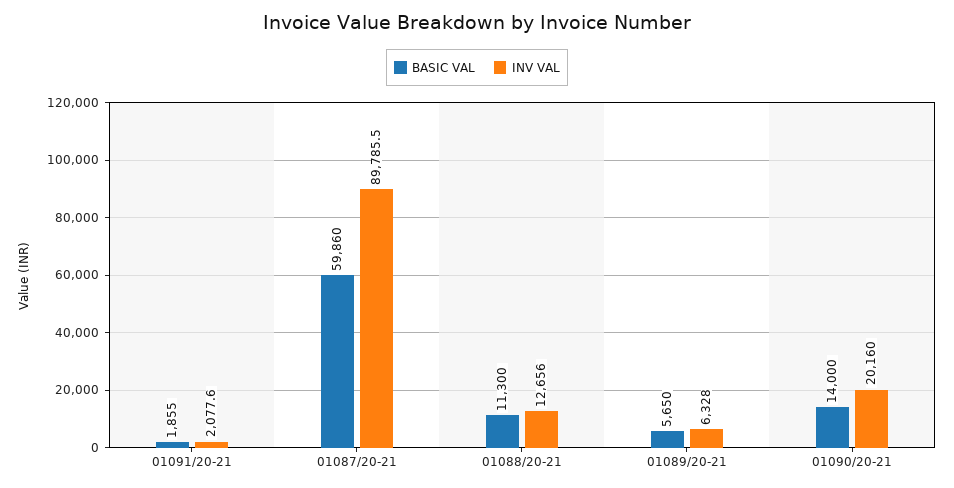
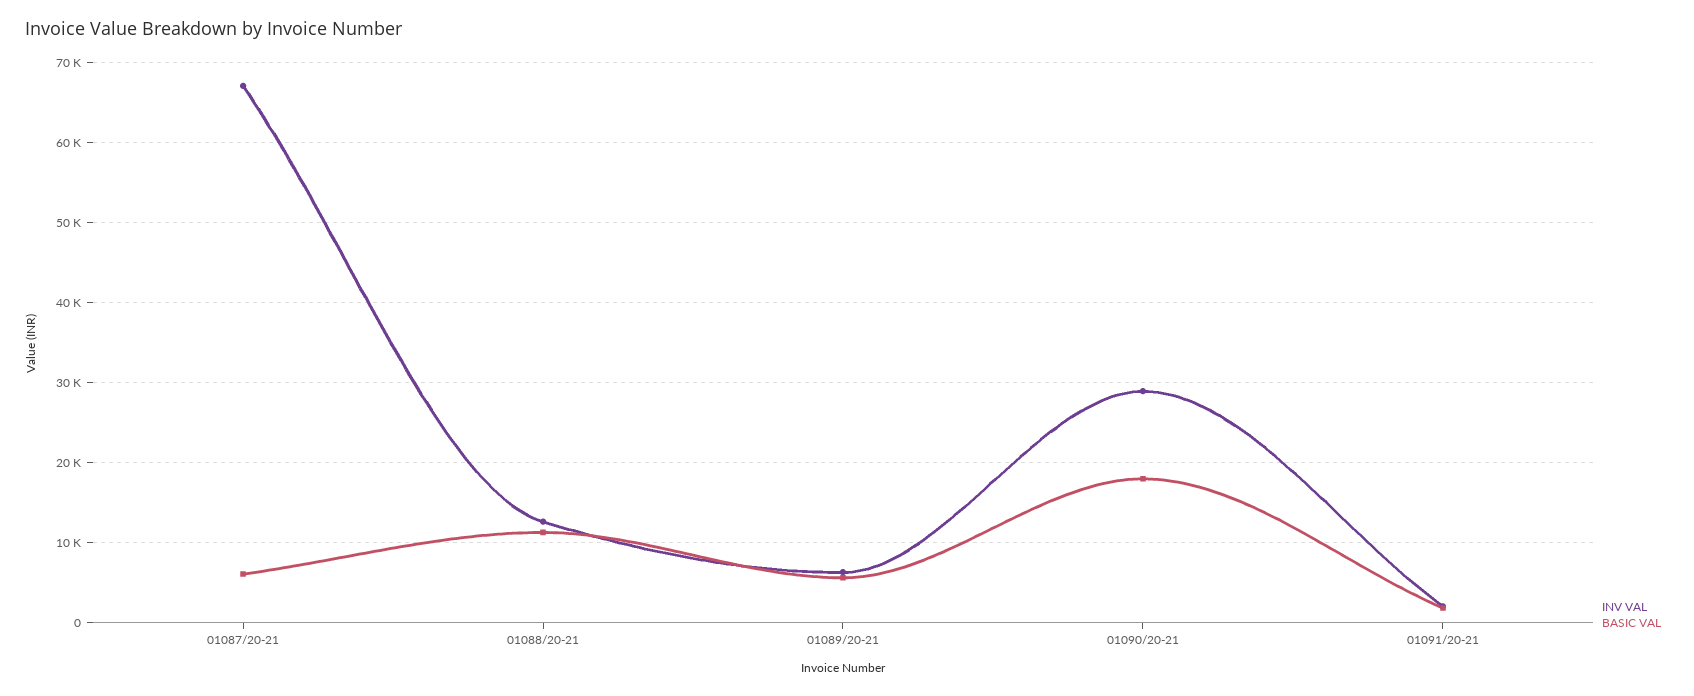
BASIC VAL, 01087/20-21: 59860 -> 6000
INV VAL, 01087/20-21: 89785.5 -> 67000
BASIC VAL, 01090/20-21: 14000 -> 18000
INV VAL, 01090/20-21: 20160 -> 29000

